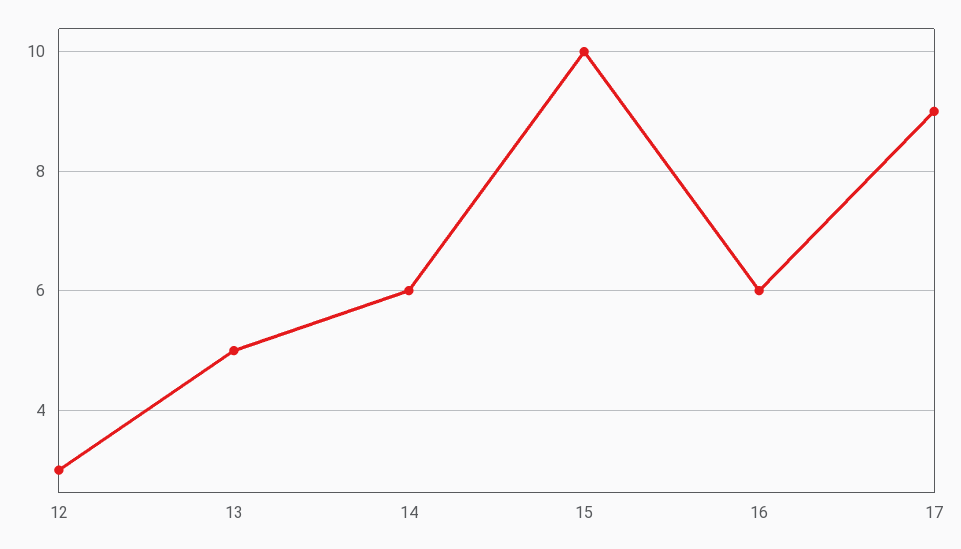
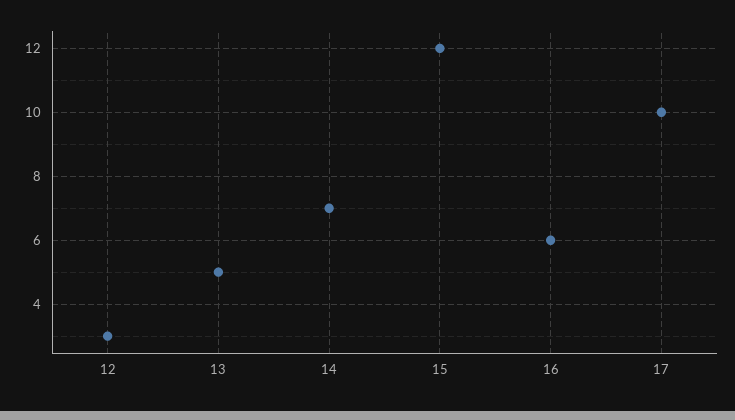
14: 6 -> 7
15: 10 -> 12
17: 9 -> 10

